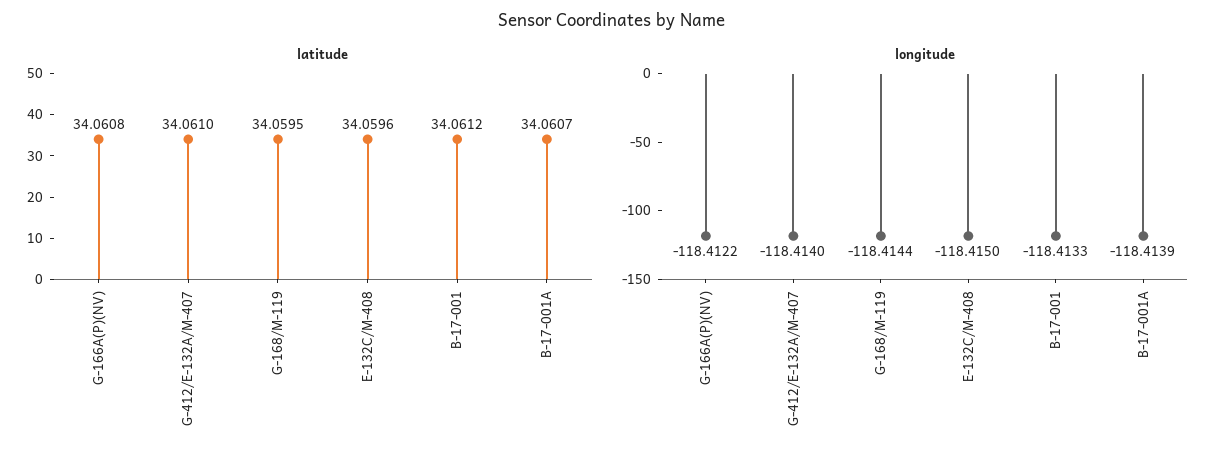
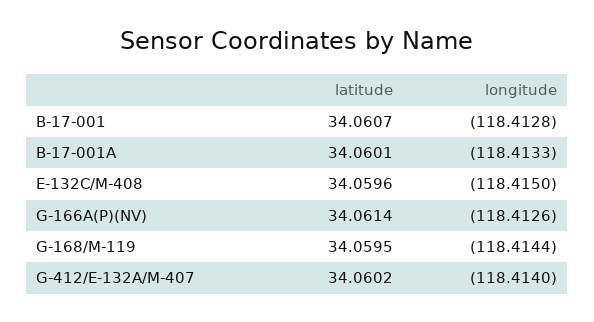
latitude, G-166A(P)(NV): 34.0608 -> 34.0614
latitude, G-412/E-132A/M-407: 34.061 -> 34.0602
latitude, B-17-001: 34.0612 -> 34.0607
latitude, B-17-001A: 34.0607 -> 34.0601
longitude, G-166A(P)(NV): -118.4122 -> -118.4126
longitude, B-17-001: -118.4133 -> -118.4128
longitude, B-17-001A: -118.4139 -> -118.4133

